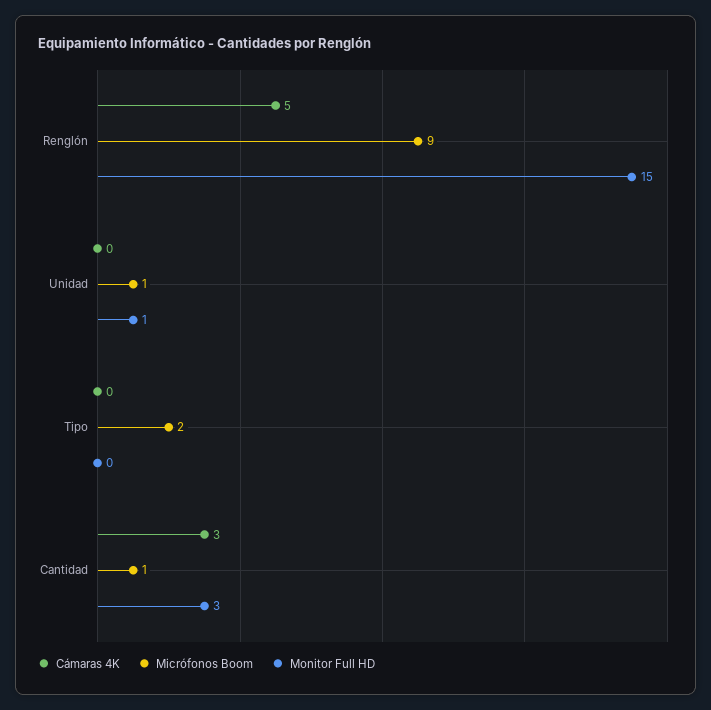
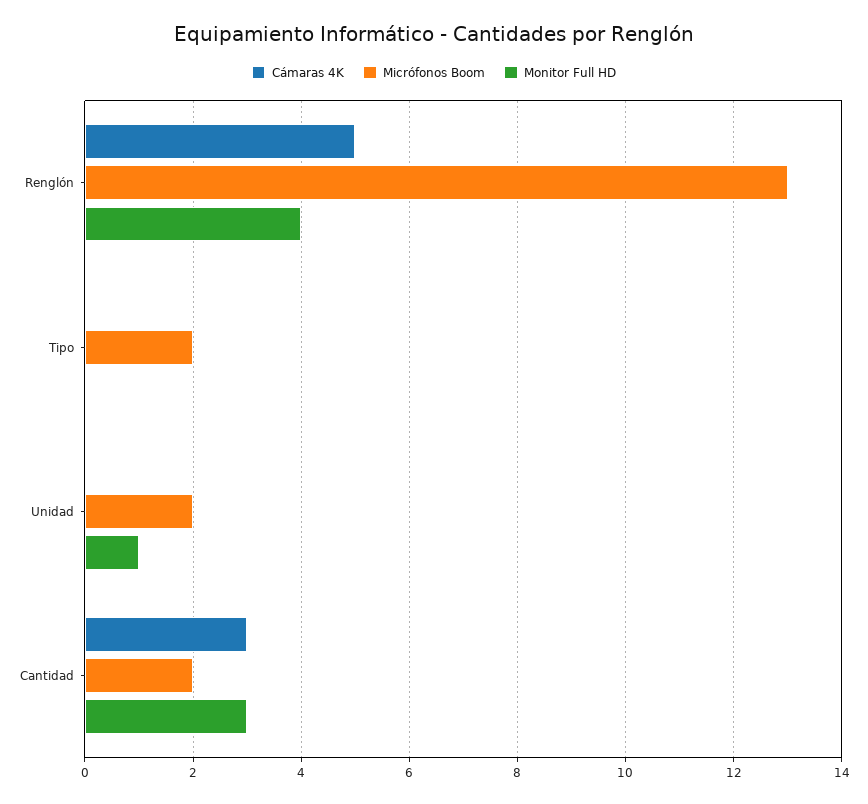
Micrófonos Boom, Renglón: 9 -> 13
Monitor Full HD, Renglón: 15 -> 4
Micrófonos Boom, Unidad: 1 -> 2
Micrófonos Boom, Cantidad: 1 -> 2

